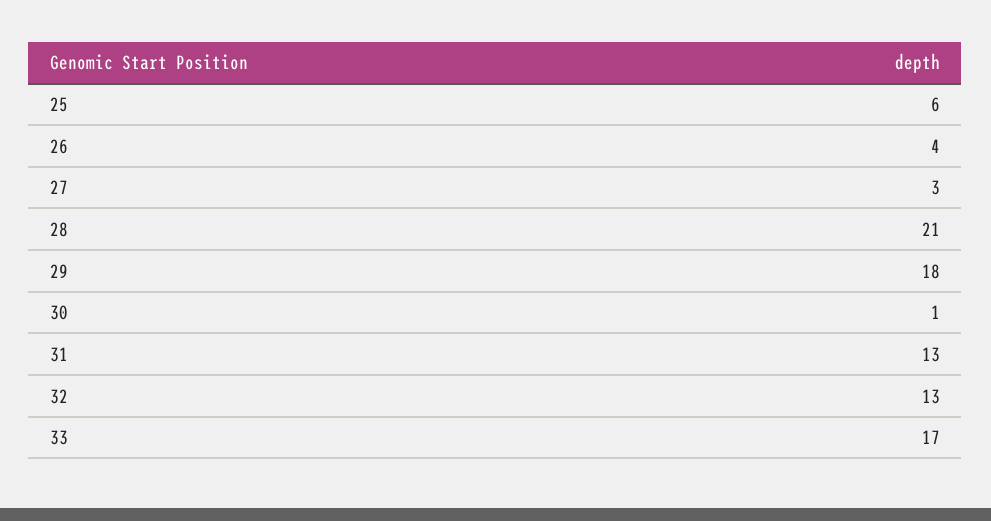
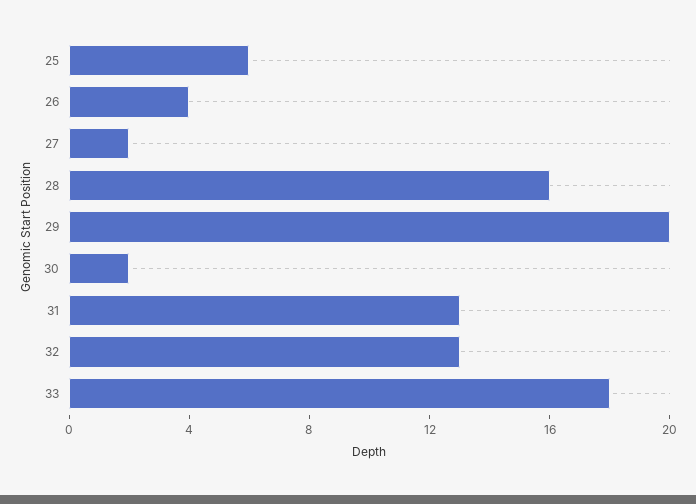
27: 3 -> 2
28: 21 -> 16
29: 18 -> 20
30: 1 -> 2
33: 17 -> 18

